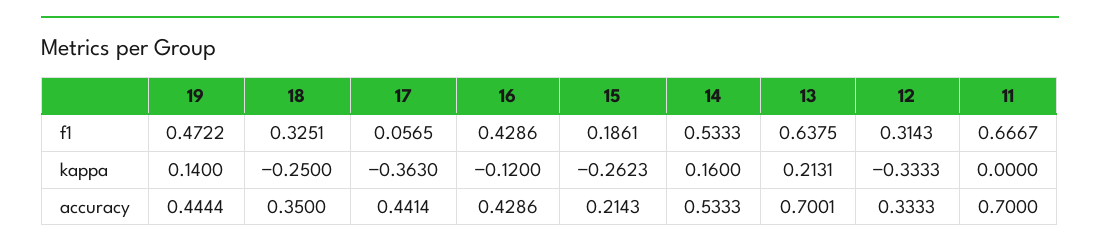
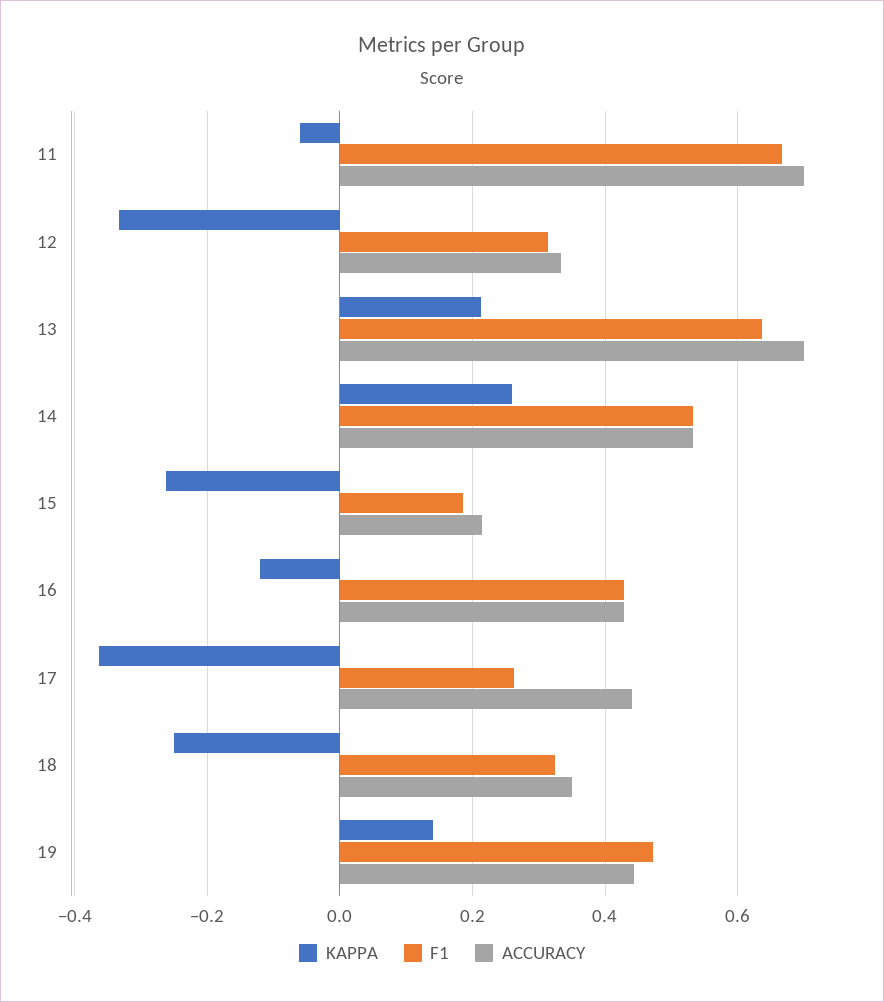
f1, 17: 0.0565 -> 0.26
kappa, 14: 0.16 -> 0.26
kappa, 11: 0 -> -0.06

